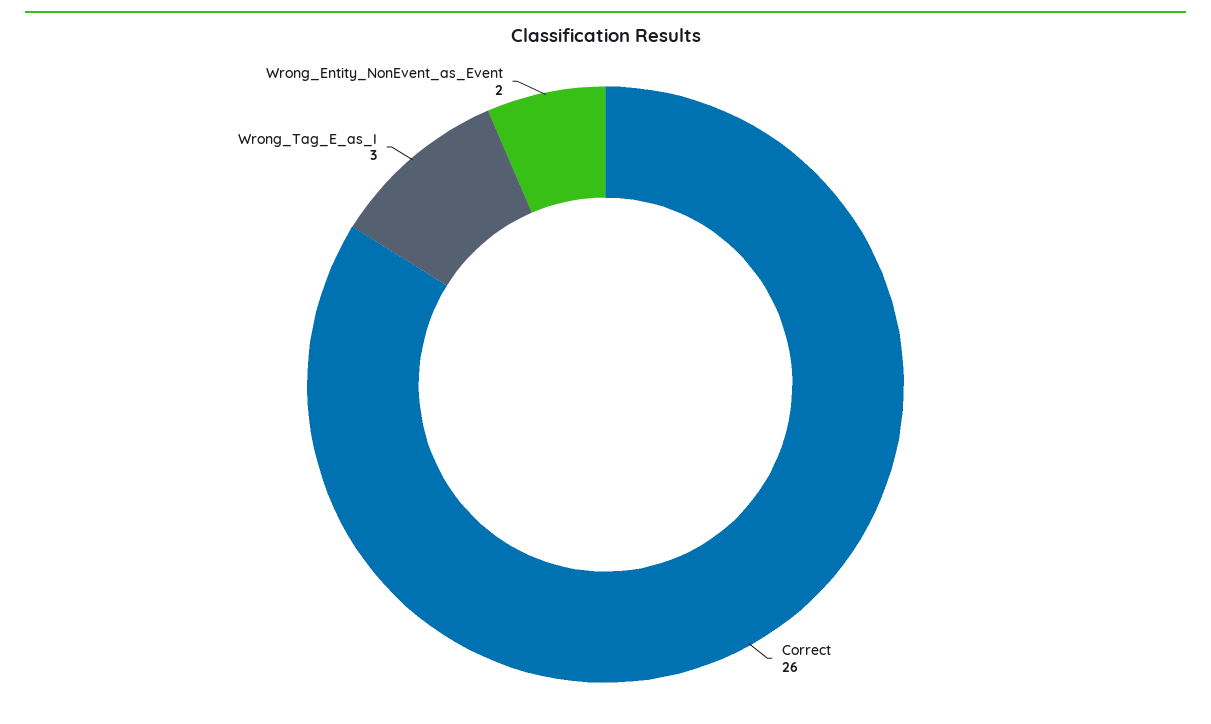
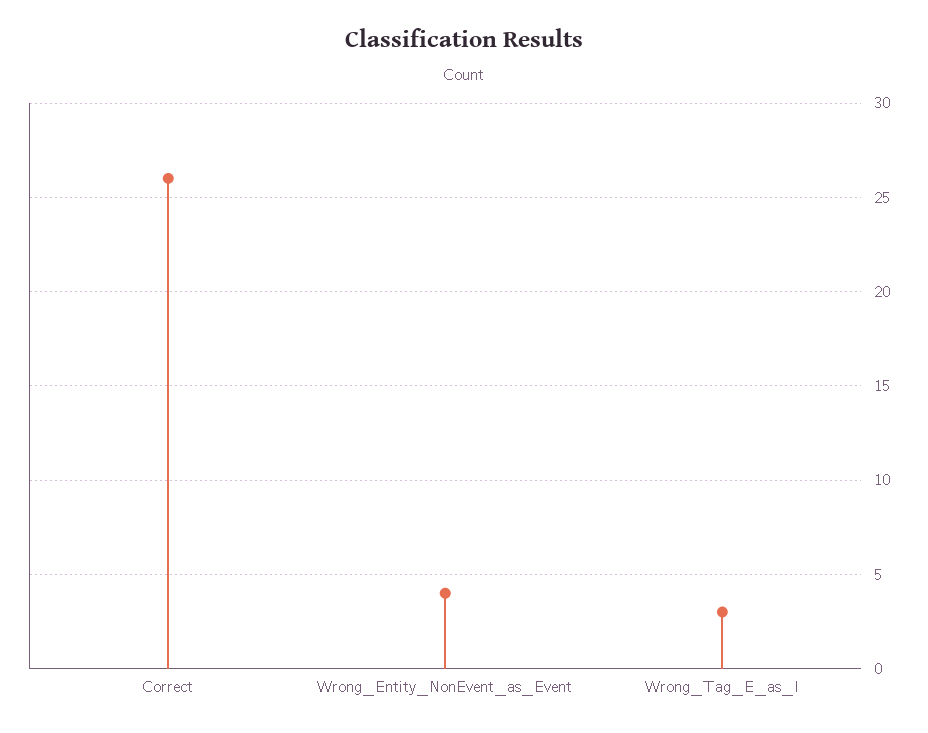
Wrong_Entity_NonEvent_as_Event: 2 -> 4

